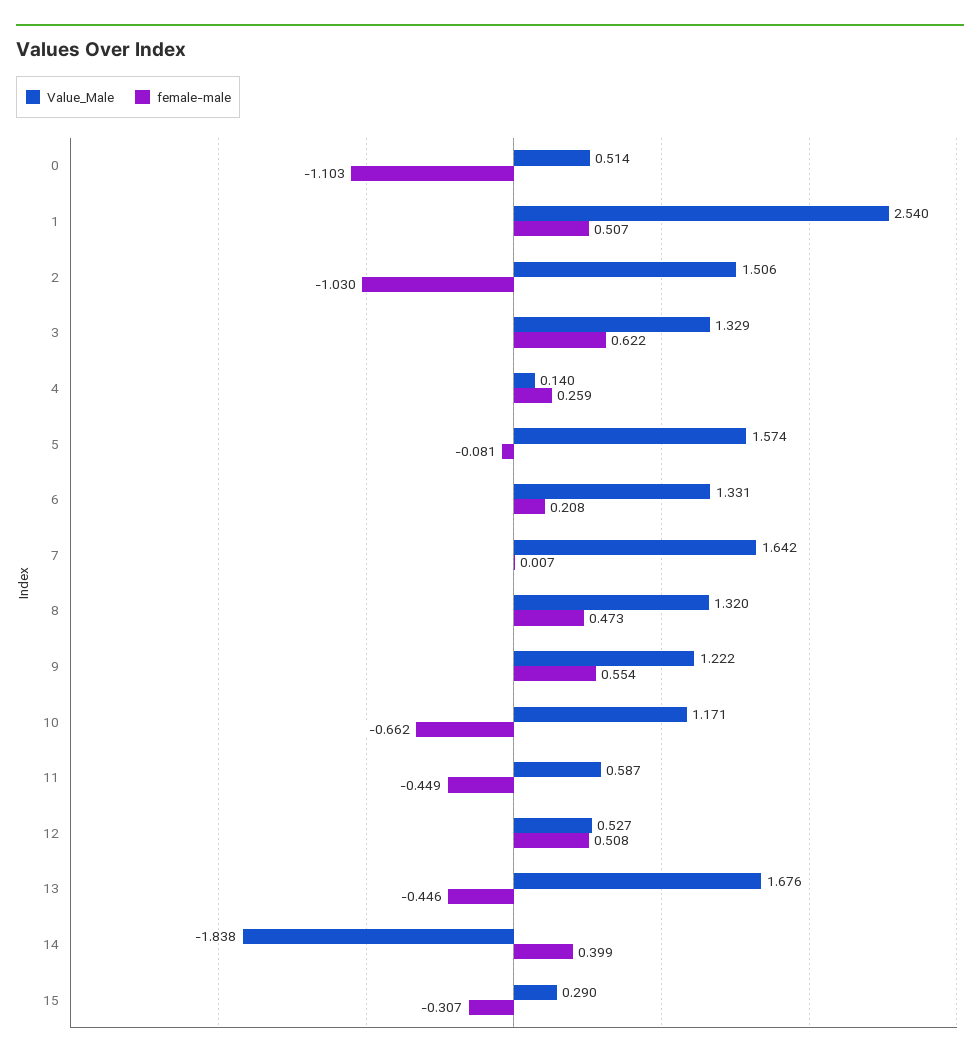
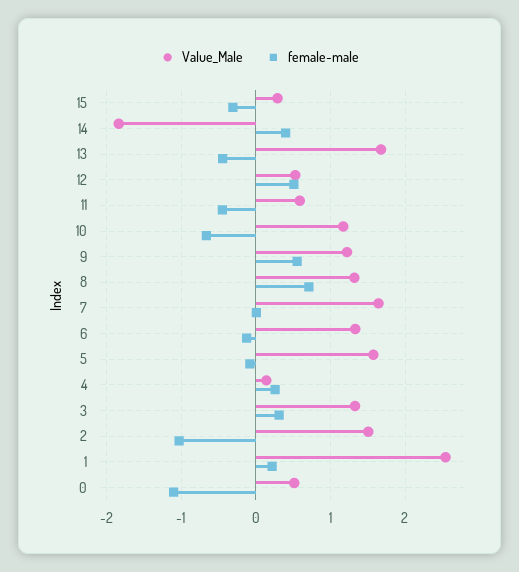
female-male, 1: 0.507 -> 0.2
female-male, 3: 0.622 -> 0.3
female-male, 6: 0.208 -> -0.1
female-male, 8: 0.473 -> 0.7

